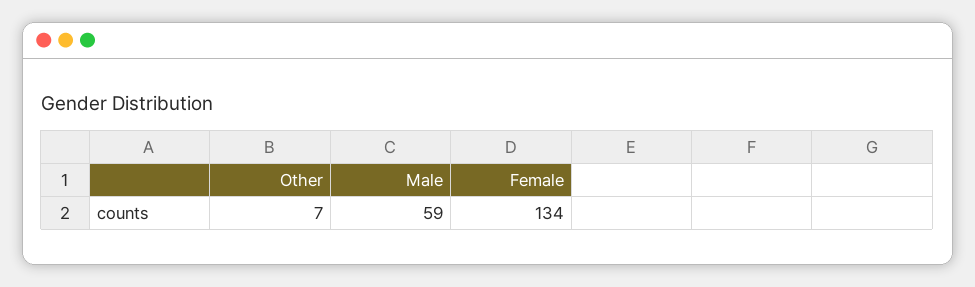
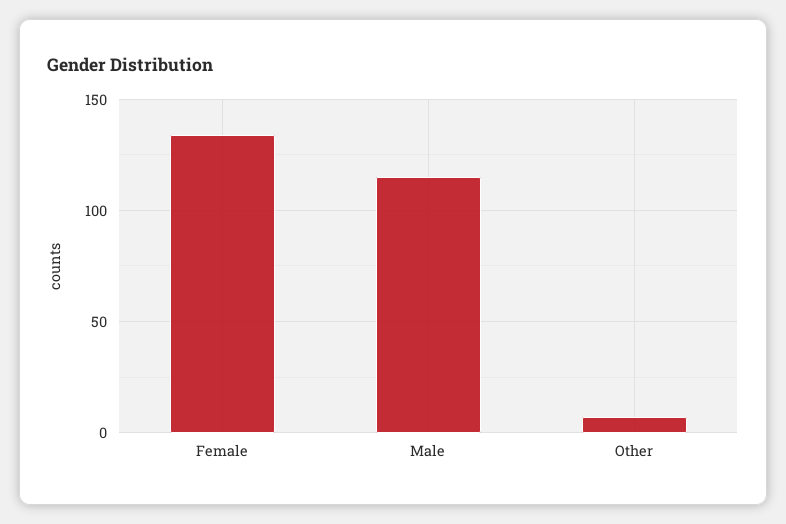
Male: 59 -> 115

